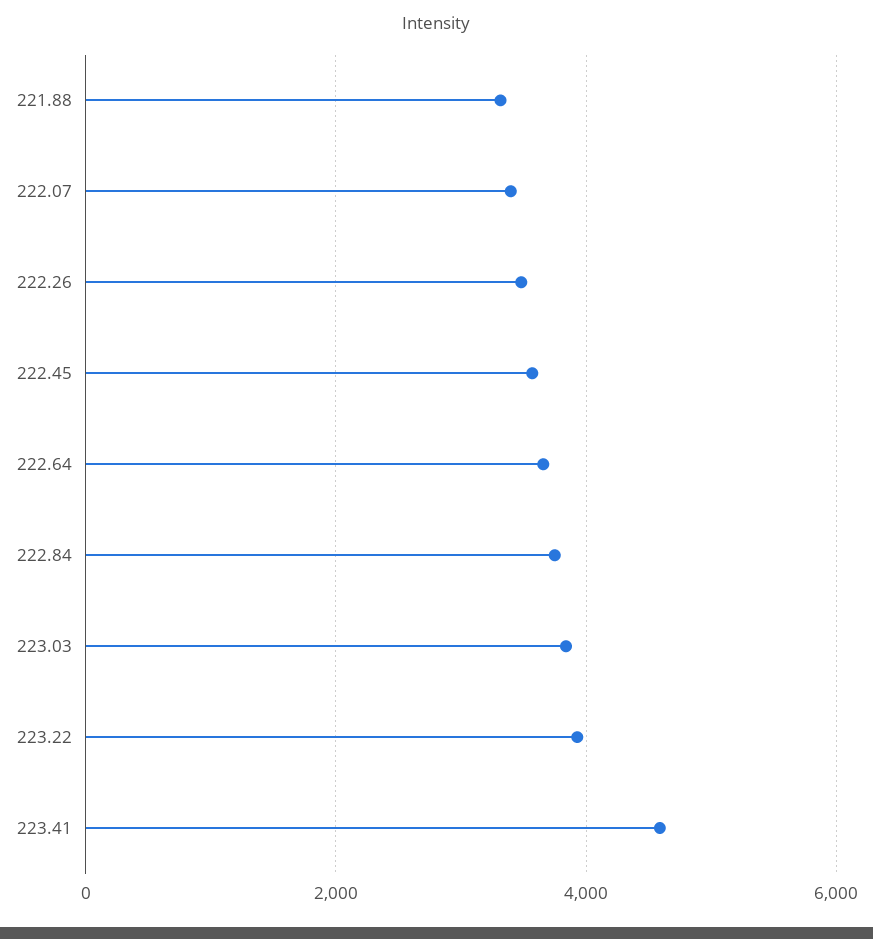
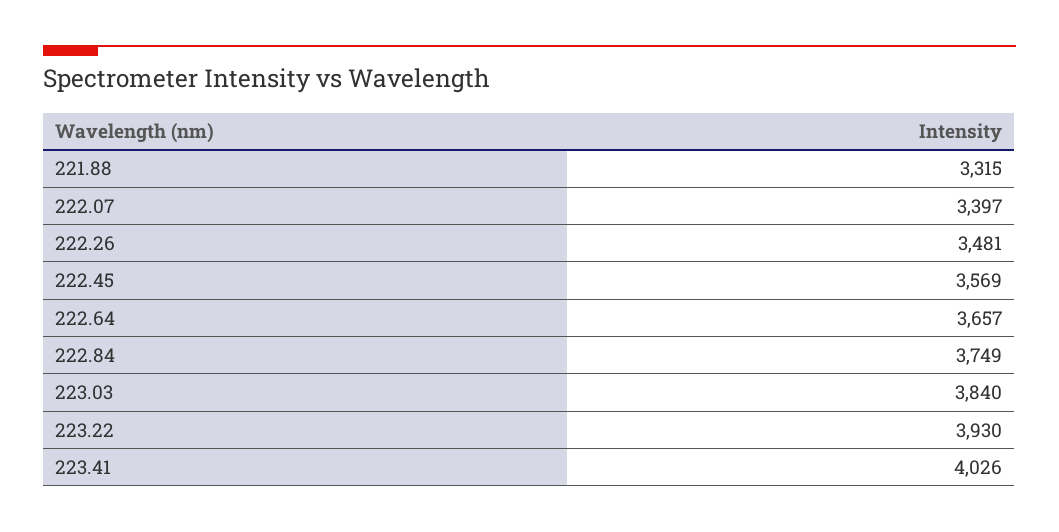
223.41: 4600 -> 4026

